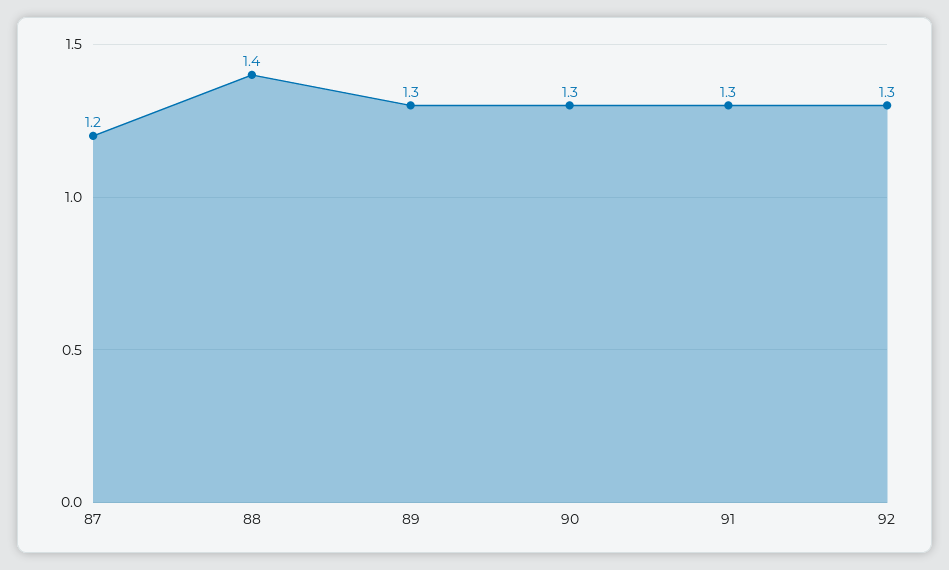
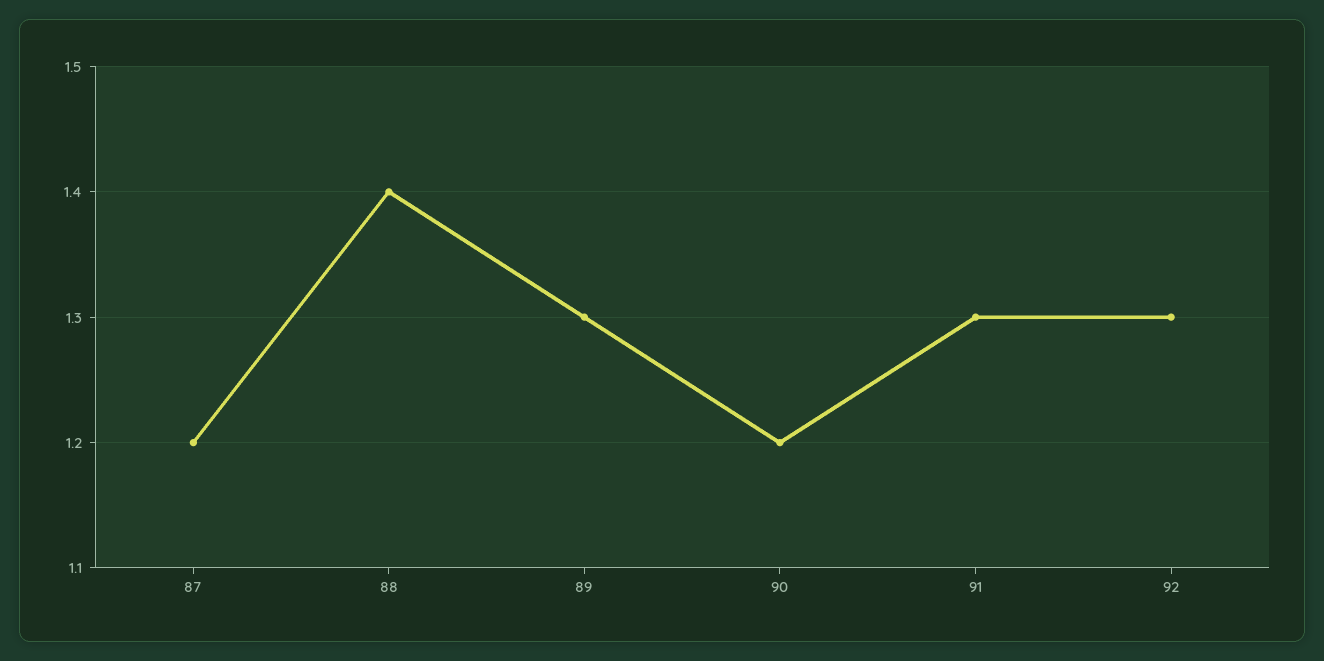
90: 1.3 -> 1.2

